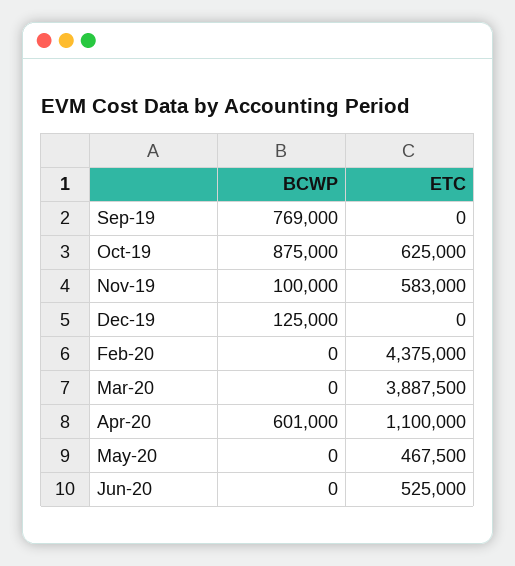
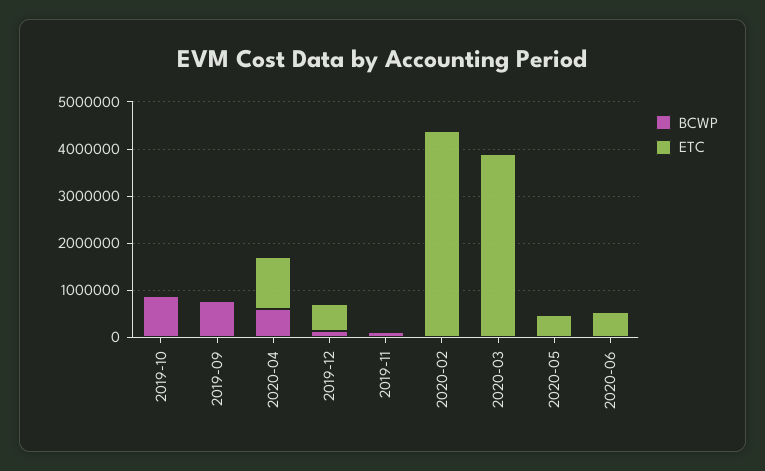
ETC, Oct-19: 625000 -> 0
ETC, Nov-19: 583000 -> 0
ETC, Dec-19: 0 -> 600000

